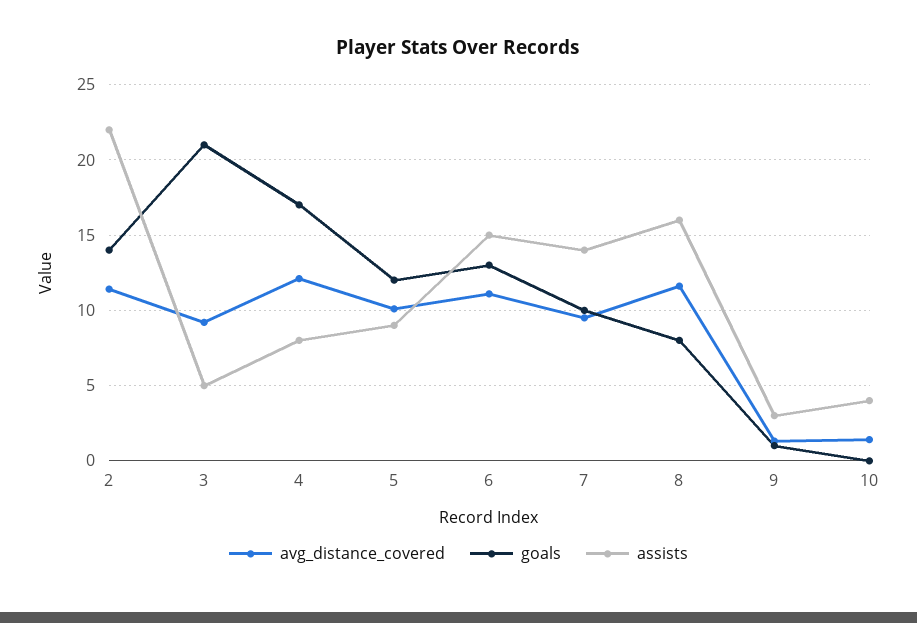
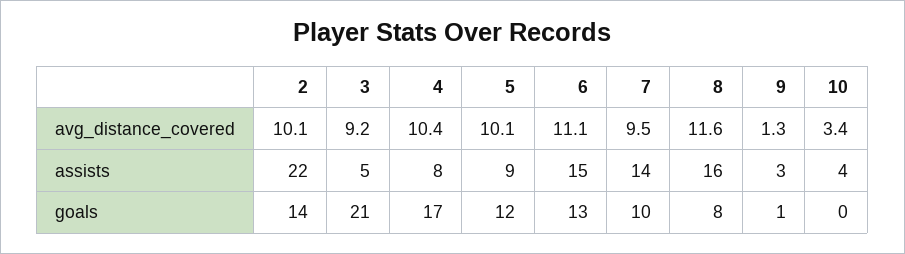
avg_distance_covered, 2: 11.5 -> 10.1
avg_distance_covered, 4: 12 -> 10.4
avg_distance_covered, 10: 1.5 -> 3.4

